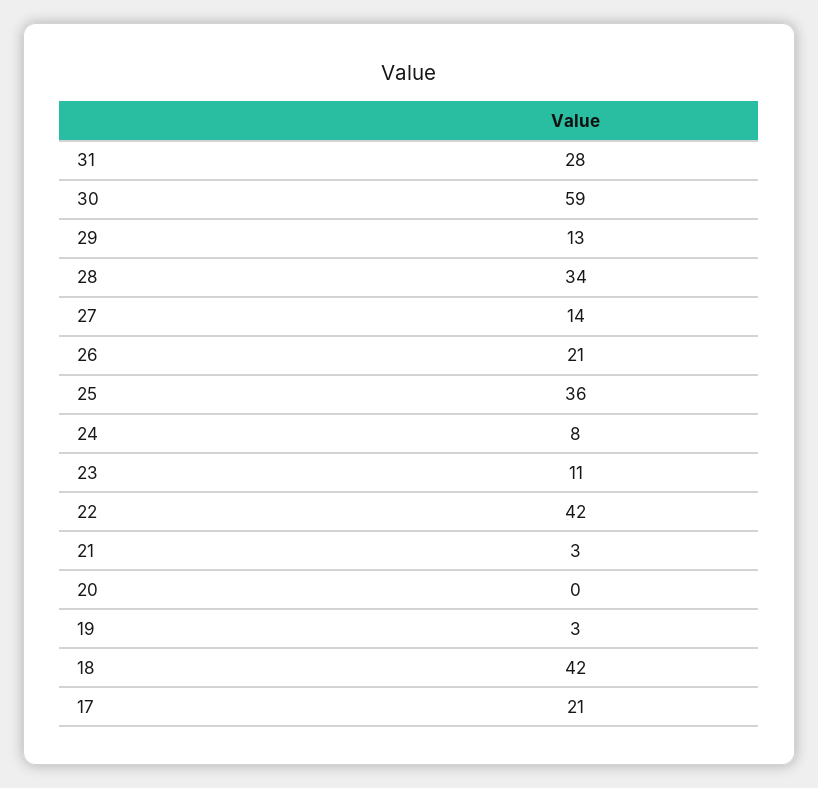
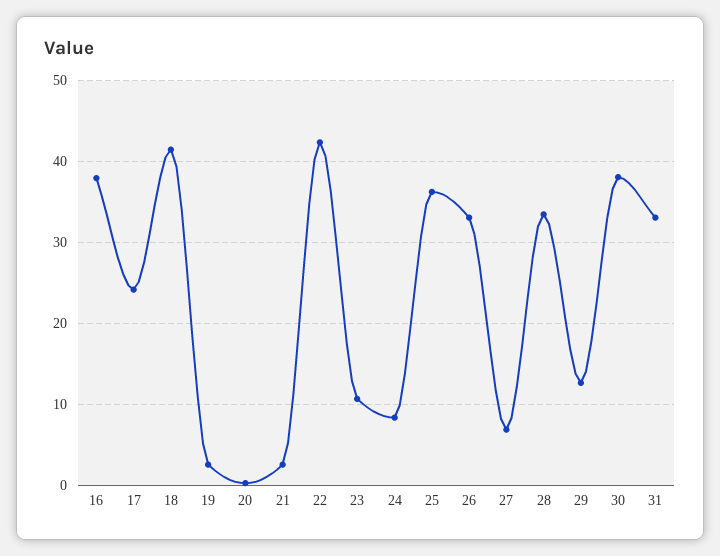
31: 28 -> 33
30: 59 -> 38
27: 14 -> 7
26: 21 -> 33
17: 21 -> 24
16: none -> 38

